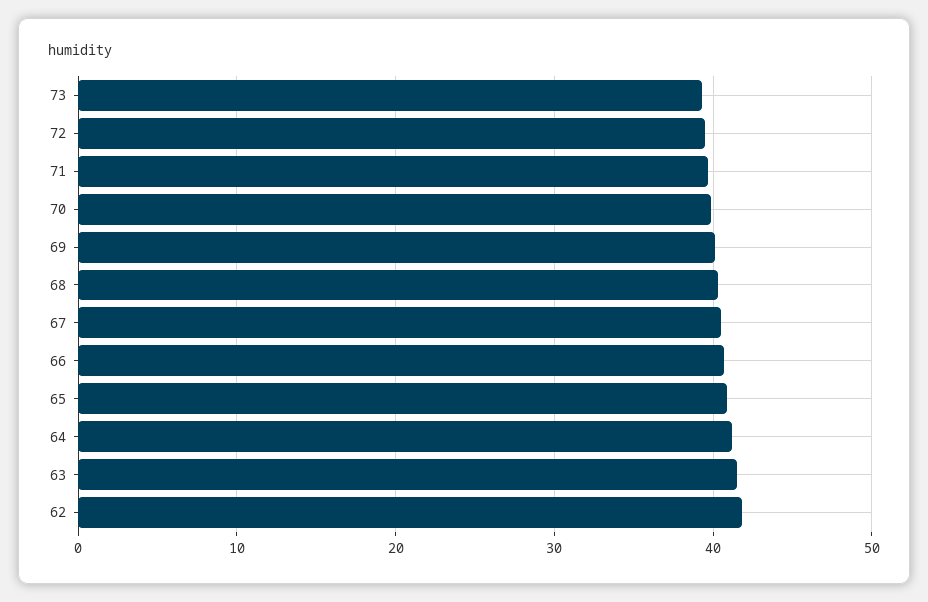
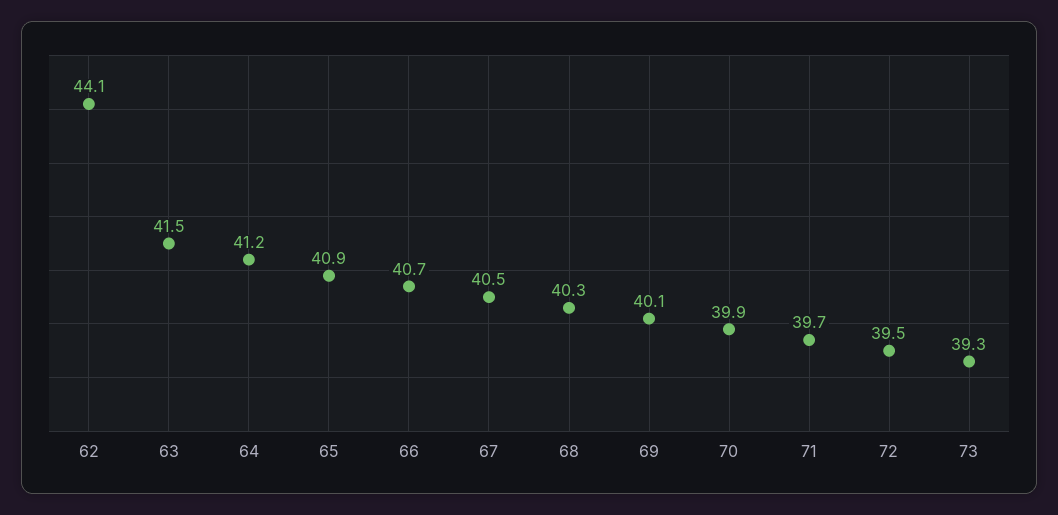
62: 42 -> 44.1

